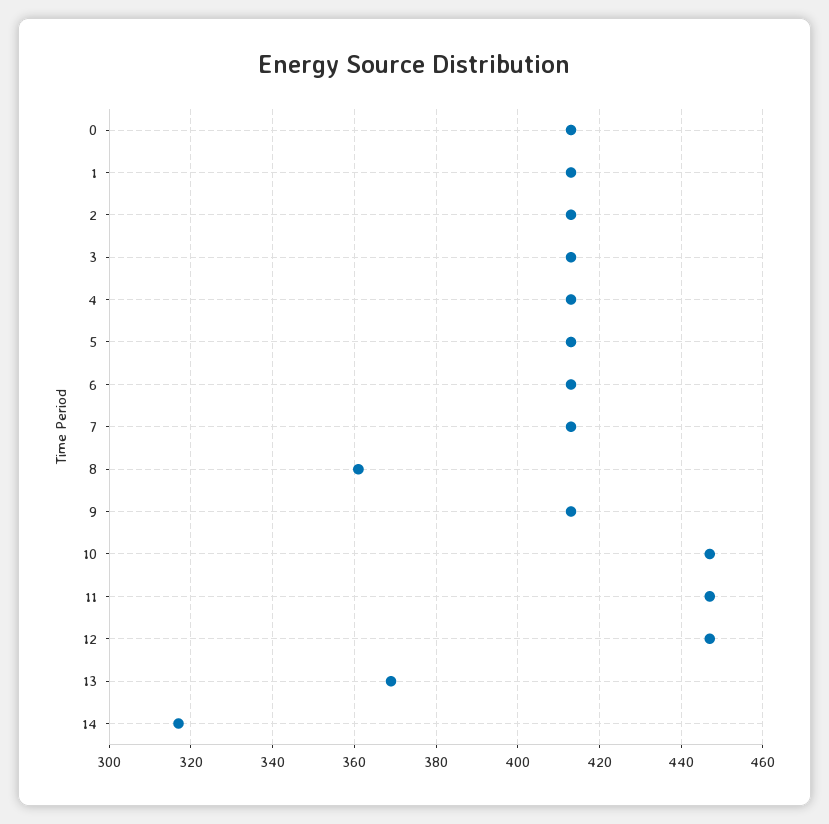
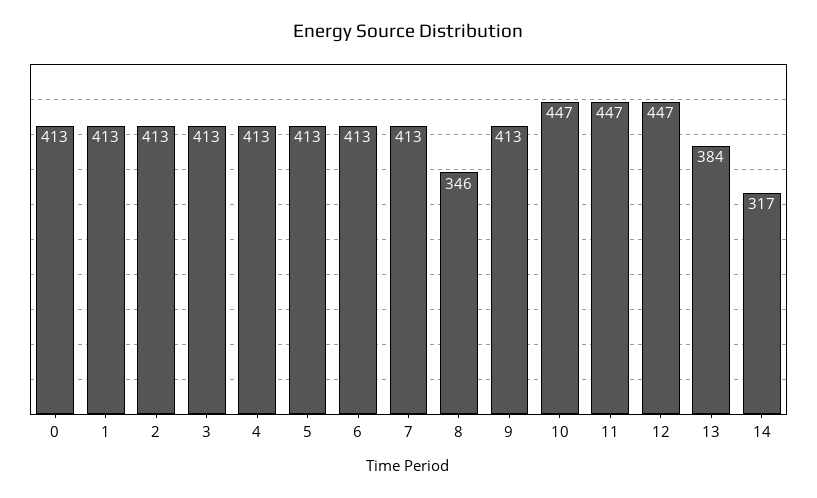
8: 360 -> 346
13: 370 -> 384

